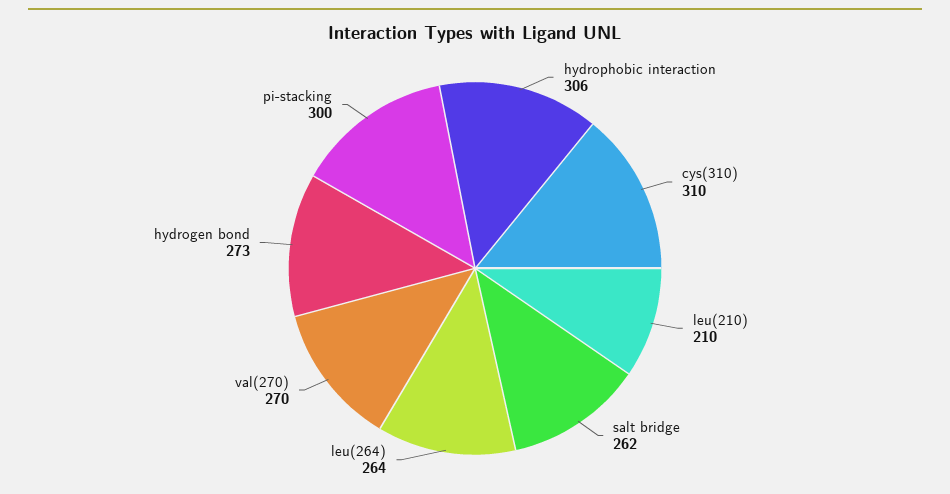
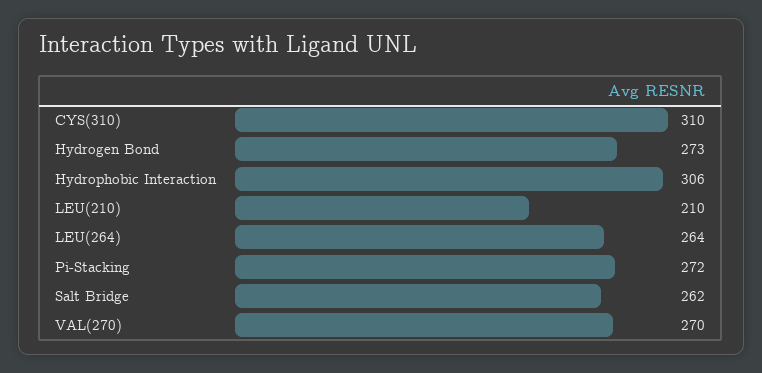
pi-stacking: 300 -> 272

